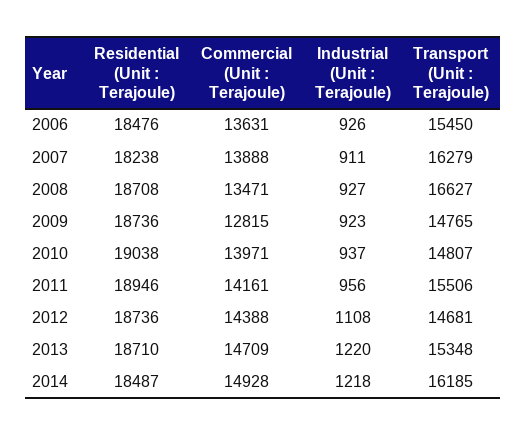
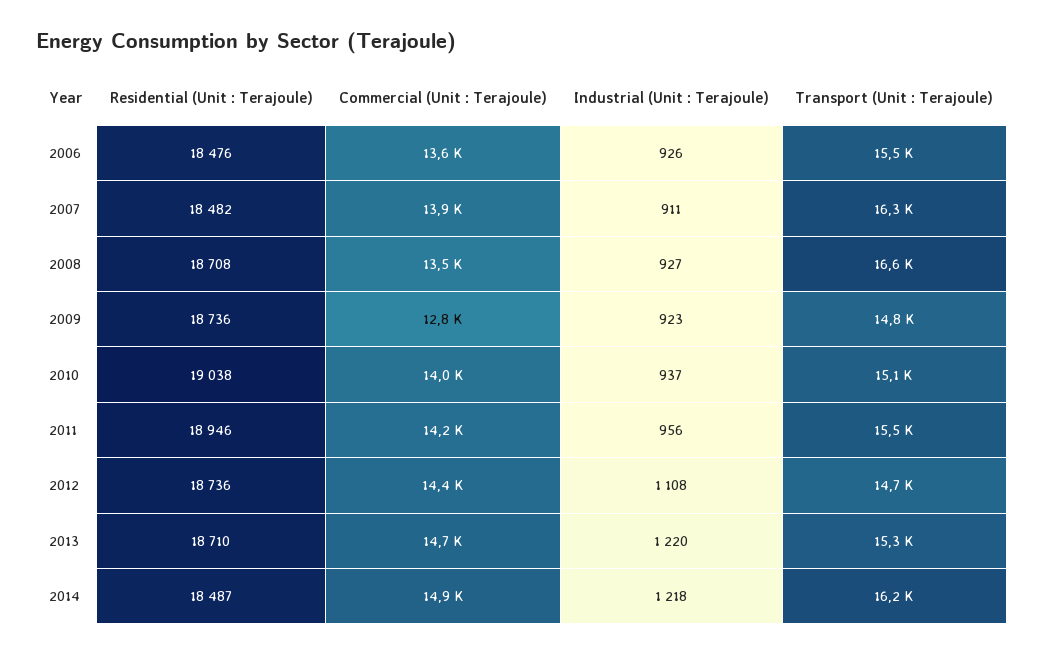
Residential (Unit : Terajoule), 2007: 18238 -> 18482
Transport (Unit : Terajoule), 2010: 14807 -> 15100

